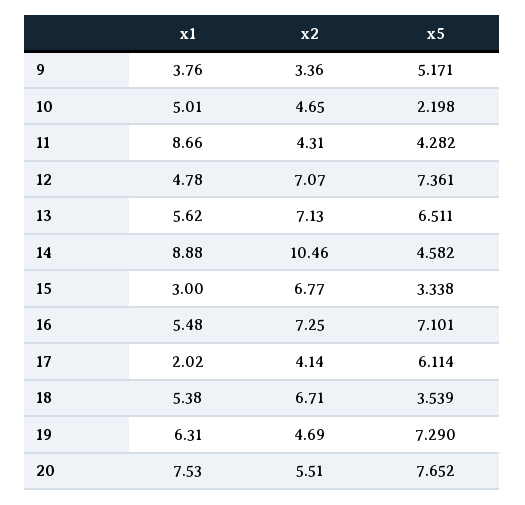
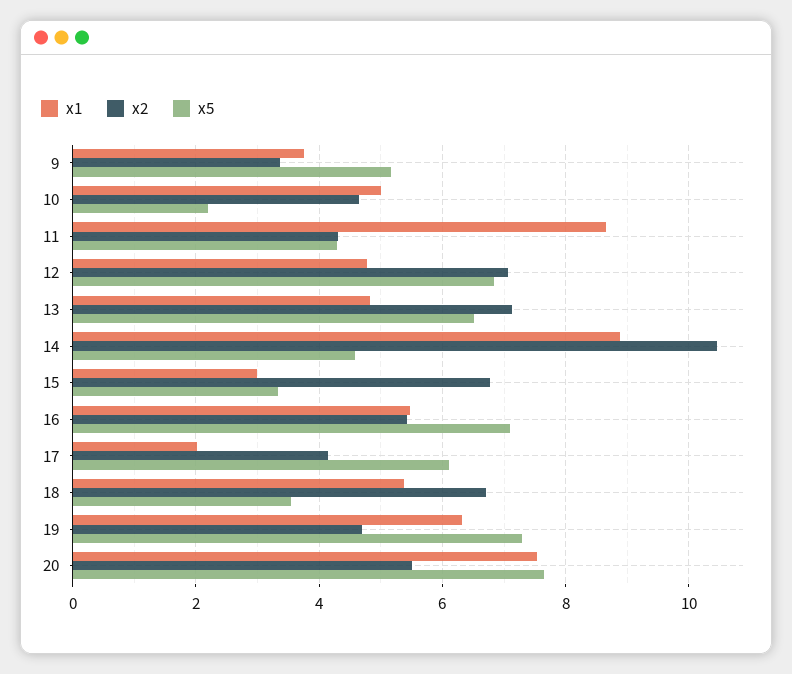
x5, 12: 7.361 -> 6.8
x1, 13: 5.62 -> 4.8
x2, 16: 7.25 -> 5.4

